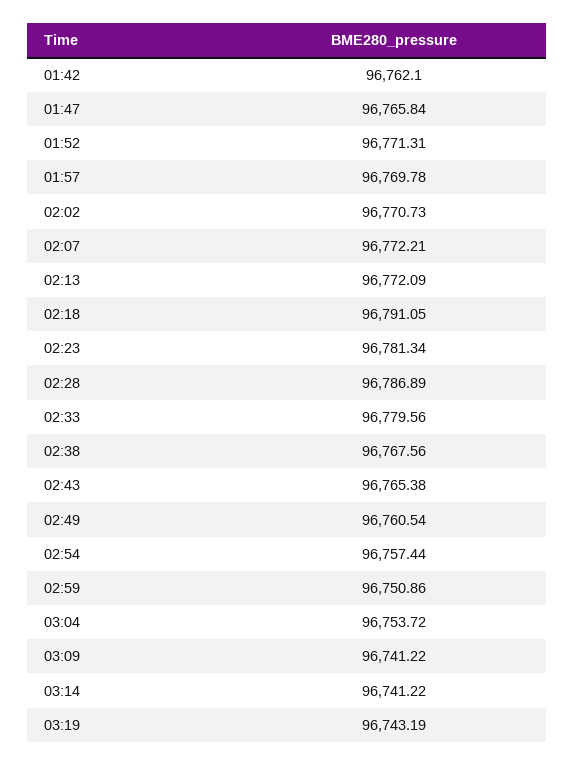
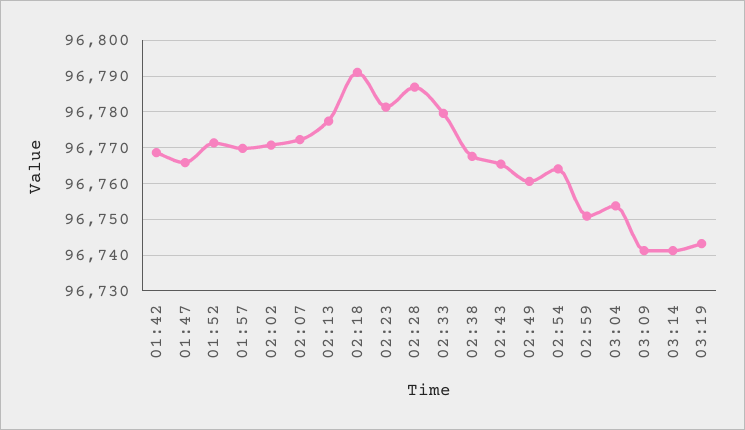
01:42: 96762.1 -> 96768
02:13: 96772.09 -> 96778
02:54: 96757.44 -> 96764

